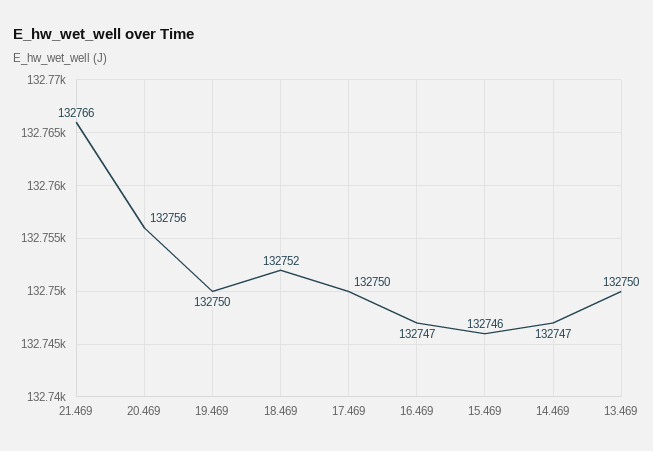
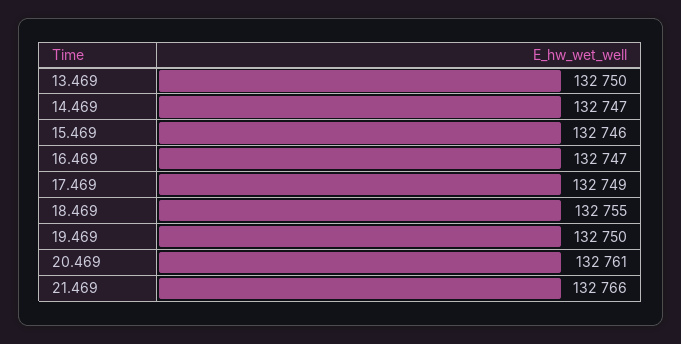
20.469: 132756 -> 132761
18.469: 132752 -> 132755
17.469: 132750 -> 132749

